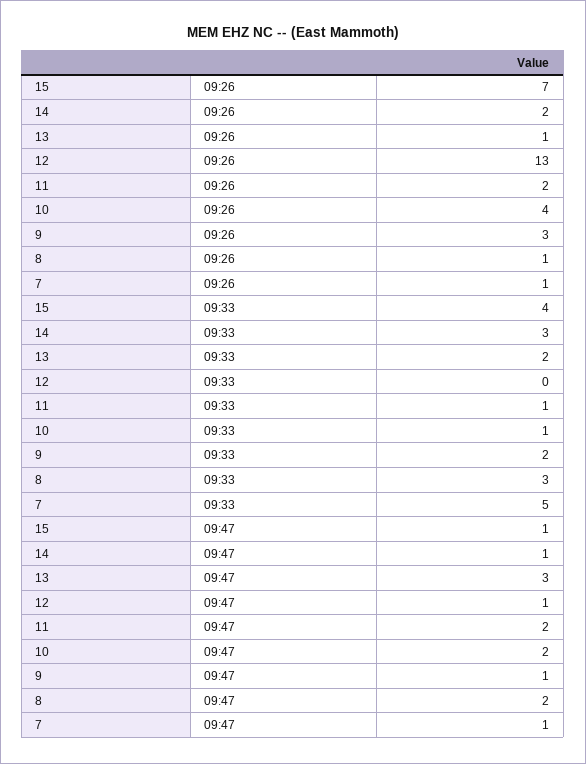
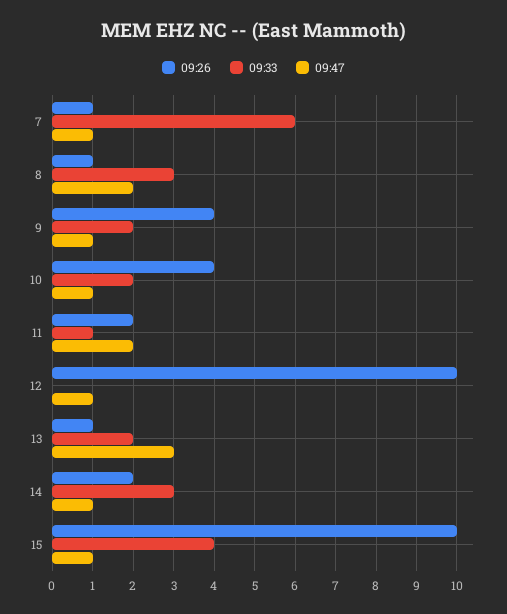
09:26, 15: 7 -> 10
09:26, 12: 13 -> 10
09:26, 9: 3 -> 4
09:33, 10: 1 -> 2
09:33, 7: 5 -> 6
09:47, 10: 2 -> 1

